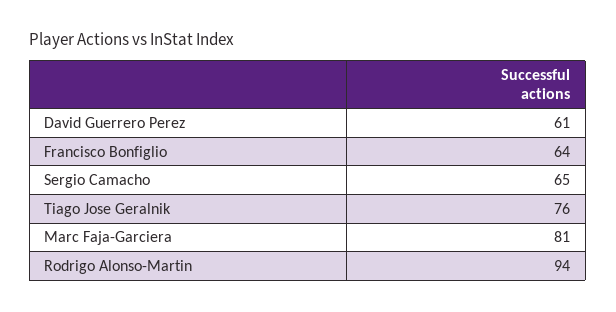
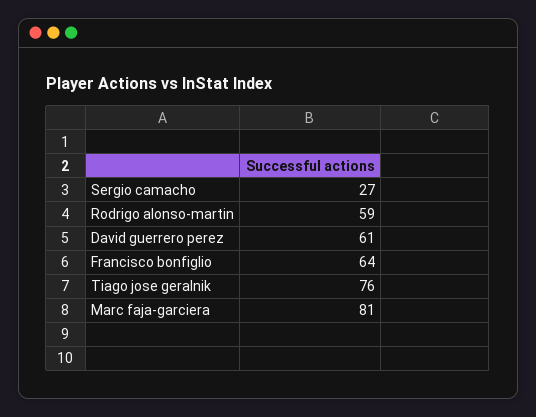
Sergio Camacho: 65 -> 27
Rodrigo Alonso-Martin: 94 -> 59

